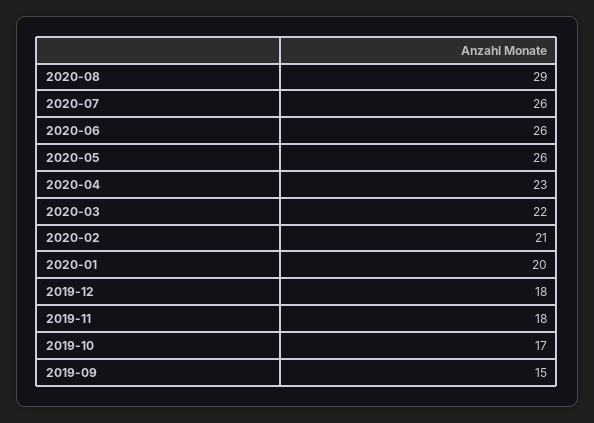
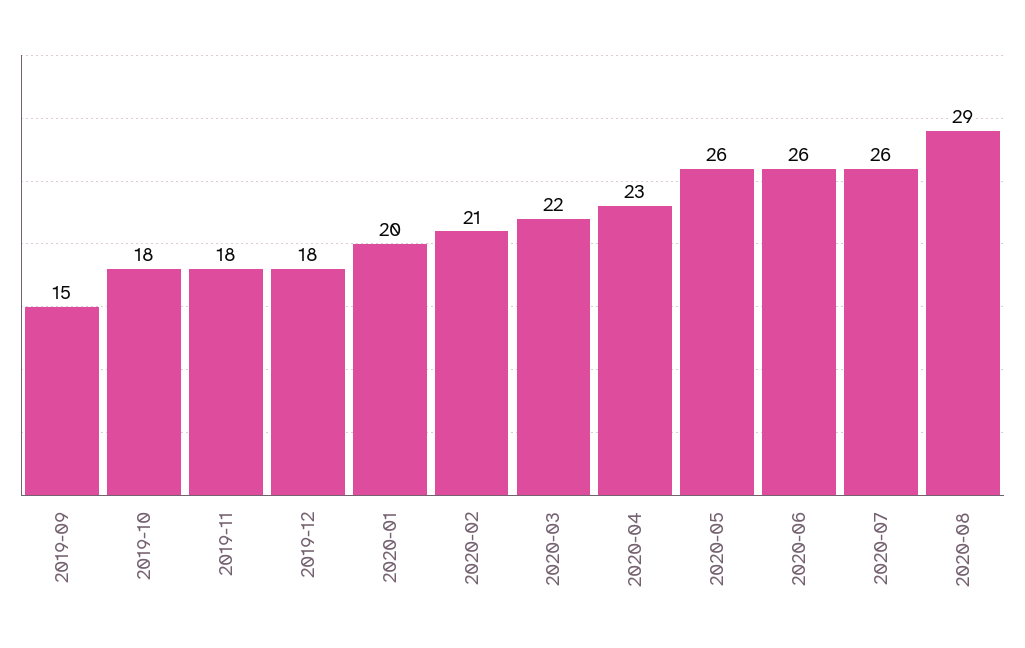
2019-10: 17 -> 18

